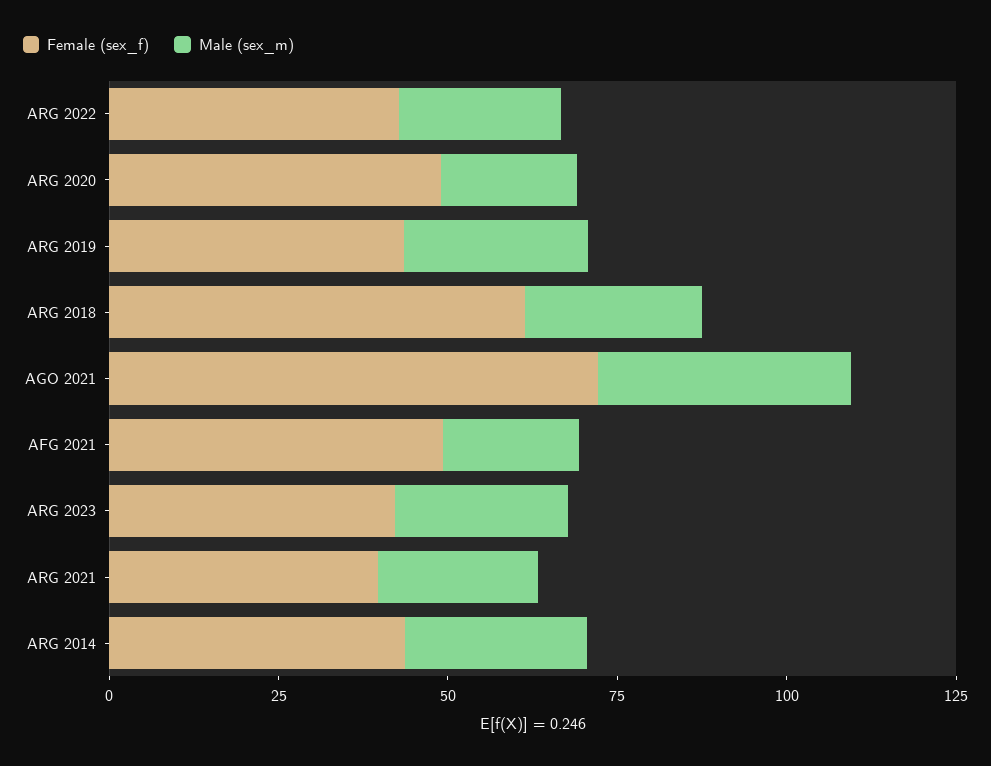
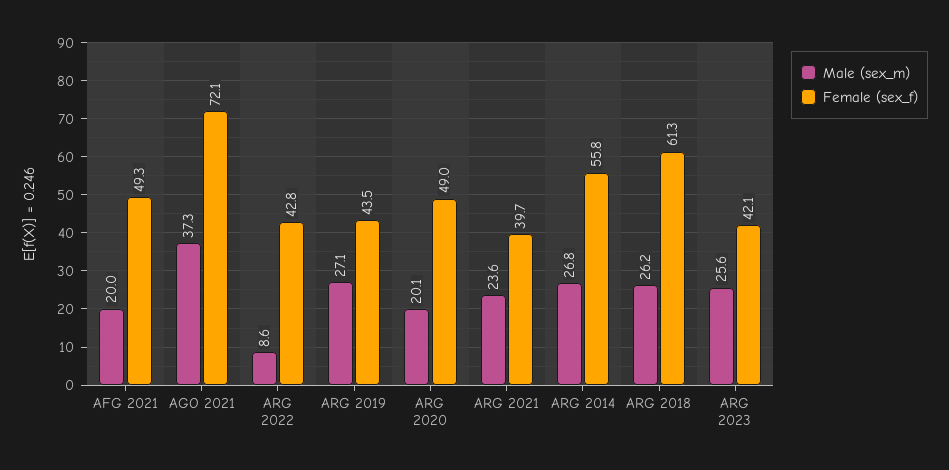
Male (sex_m), ARG 2022: 25 -> 8.6
Female (sex_f), ARG 2014: 45 -> 55.8

